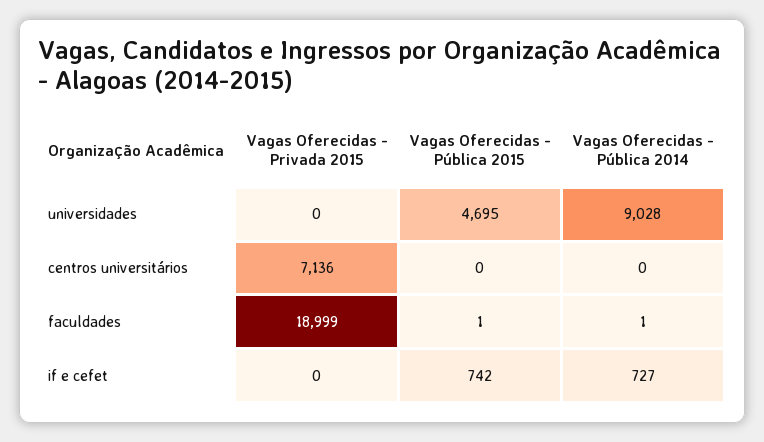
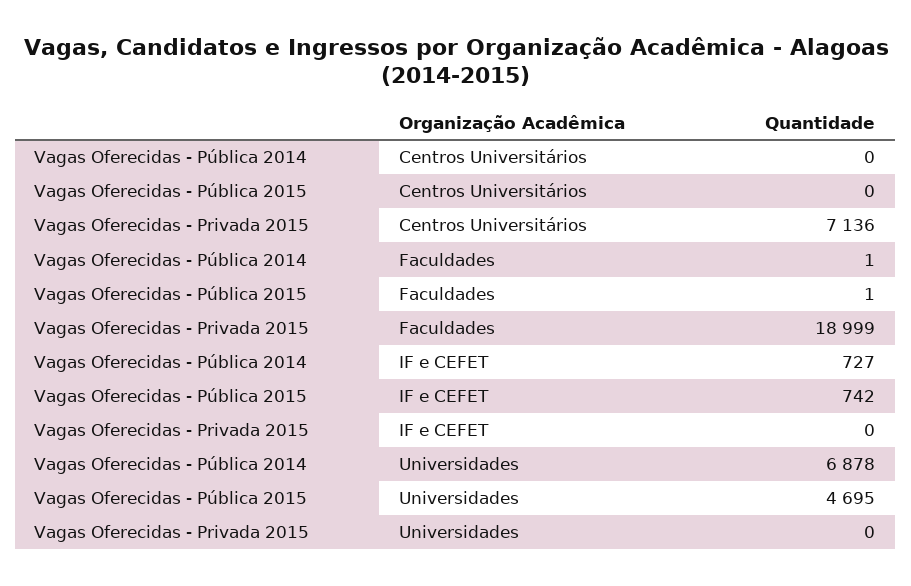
Vagas Oferecidas - Pública 2014, universidades: 9028 -> 6878

